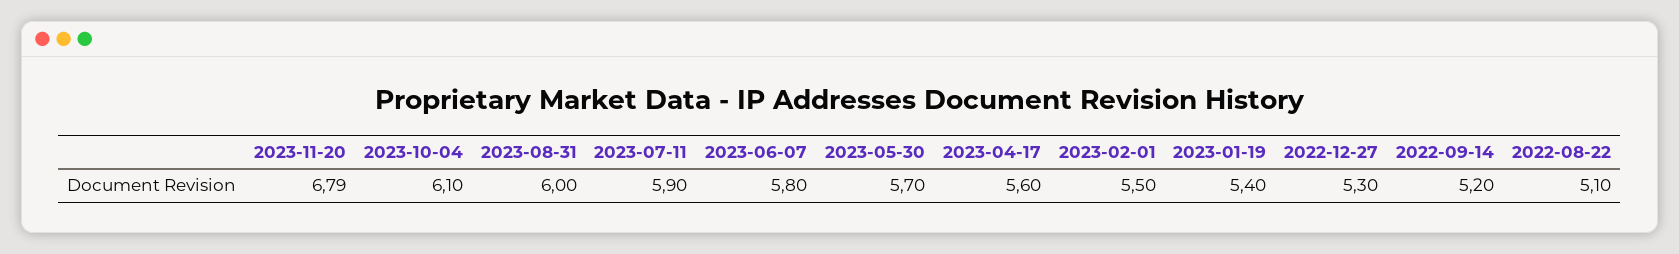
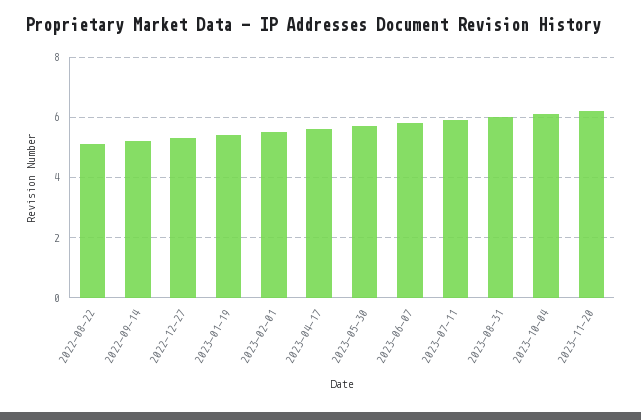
2023-11-20: 6.79 -> 6.2

